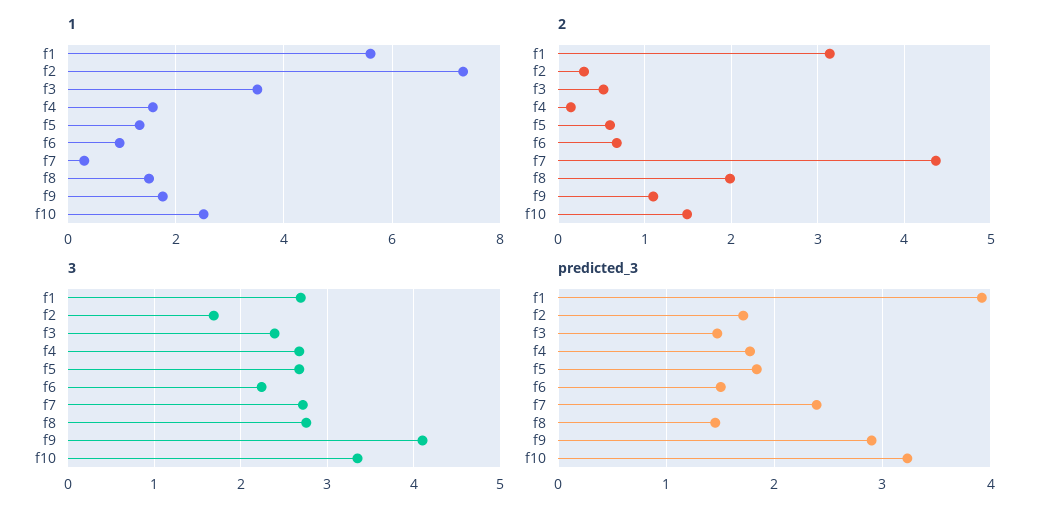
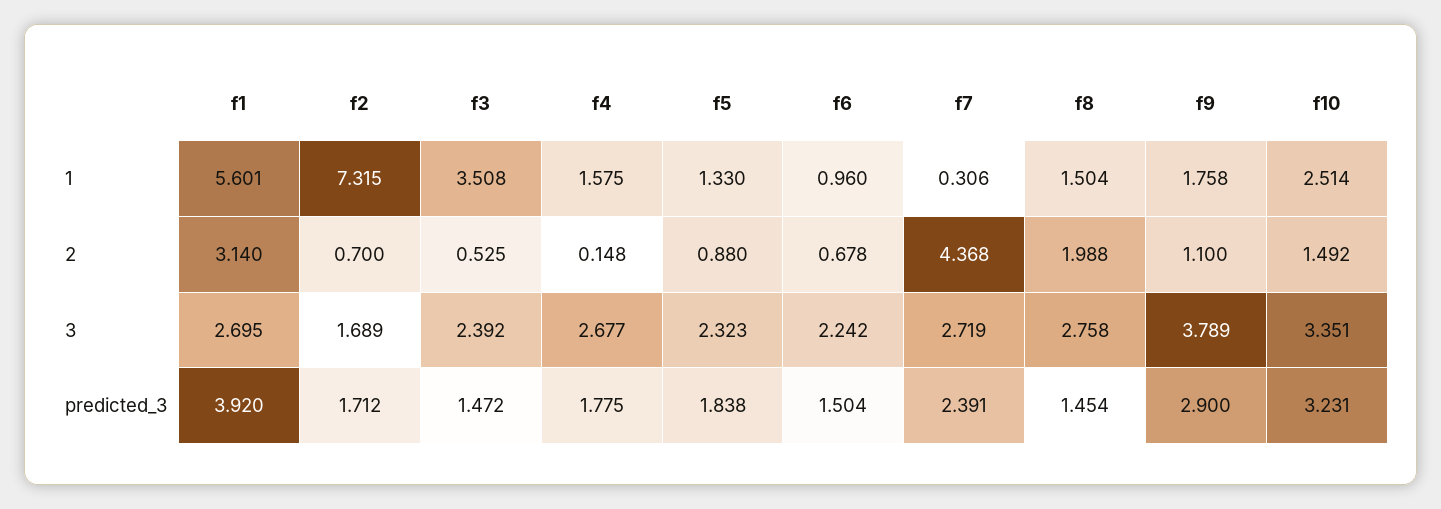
2, f2: 0.3 -> 0.7
2, f5: 0.6 -> 0.88
3, f5: 2.7 -> 2.323
3, f9: 4.1 -> 3.789

